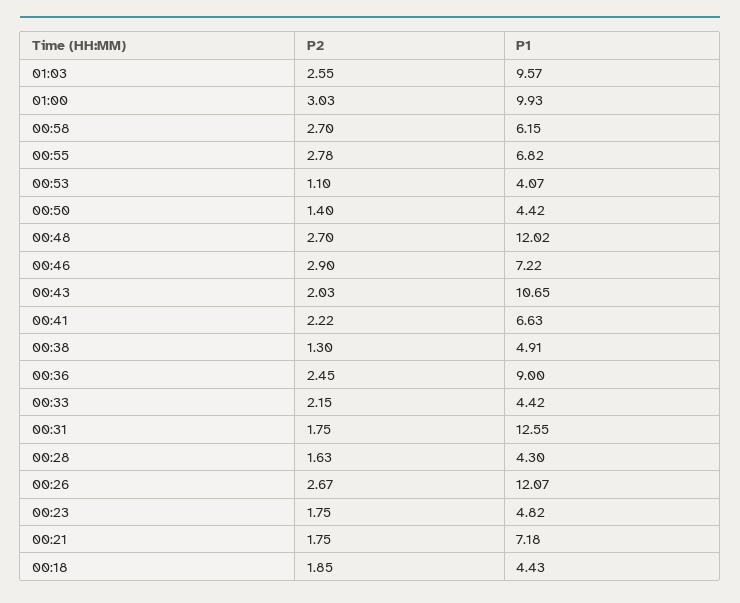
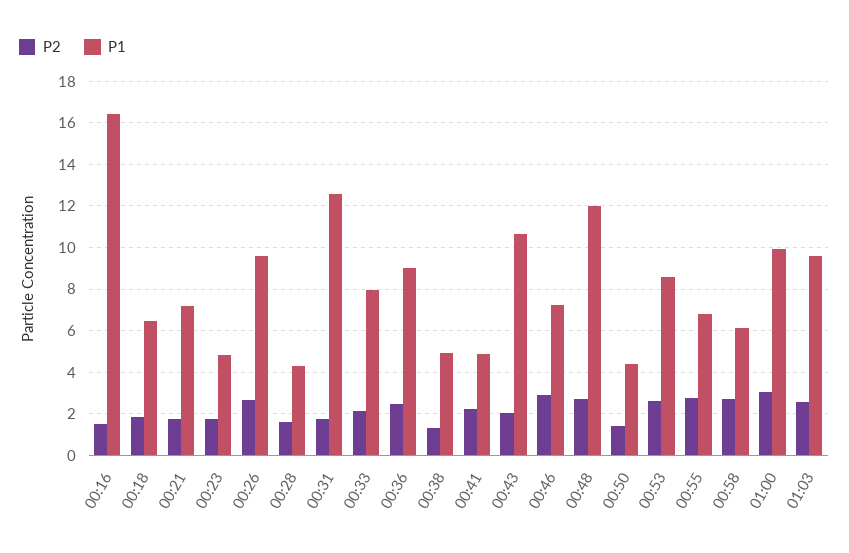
P2, 00:53: 1.1 -> 2.5
P1, 00:53: 4.07 -> 8.5
P1, 00:41: 6.63 -> 5
P1, 00:33: 4.42 -> 8
P1, 00:26: 12.07 -> 9.5
P1, 00:18: 4.43 -> 6.5
P2, 00:16: none -> 1.5
P1, 00:16: none -> 16.5

